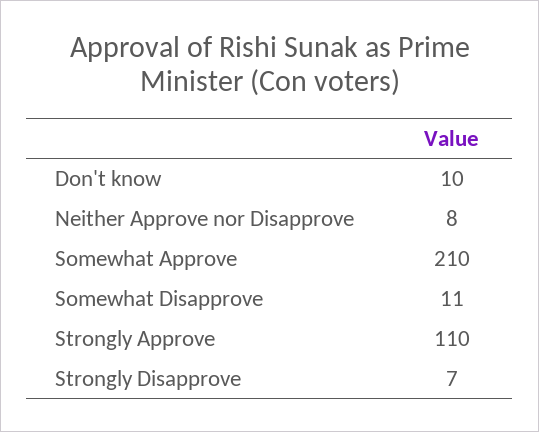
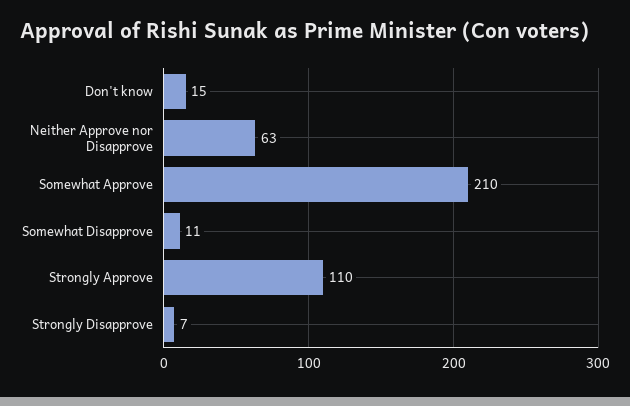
Don't know: 10 -> 15
Neither Approve nor Disapprove: 8 -> 63

